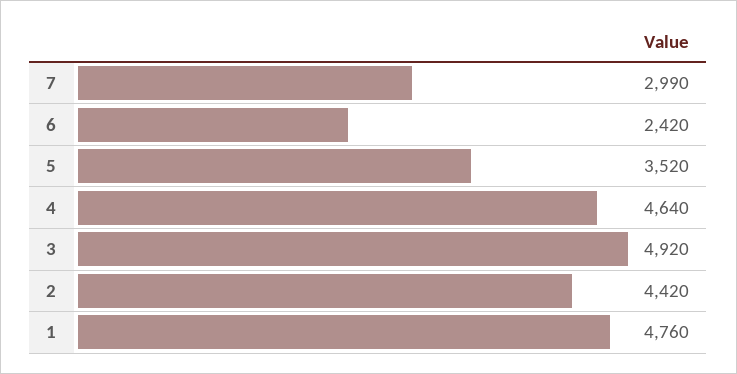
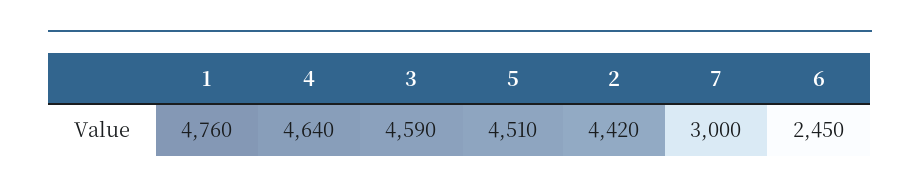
7: 2990 -> 3000
6: 2420 -> 2450
5: 3520 -> 4510
3: 4920 -> 4590

